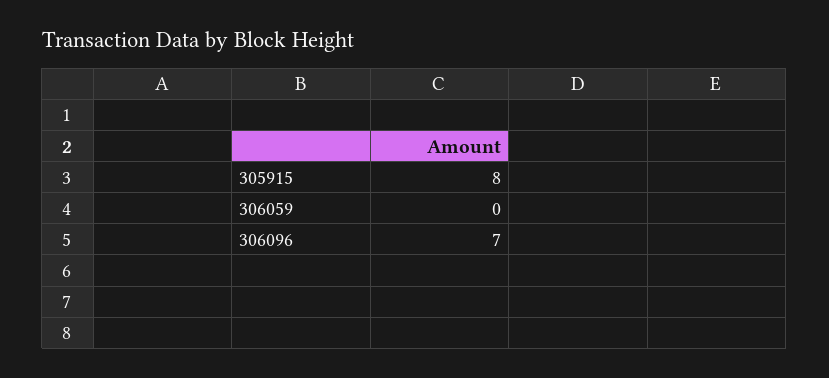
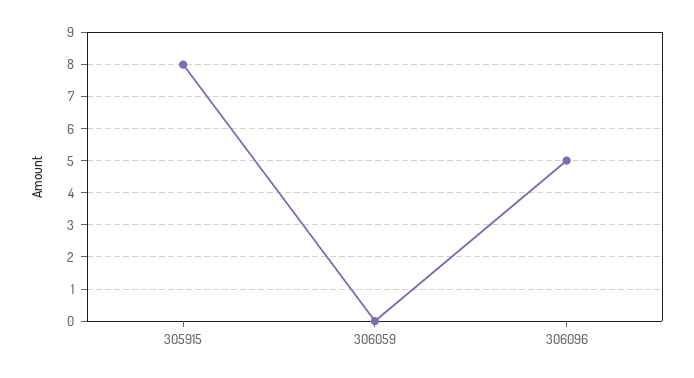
306096: 7 -> 5

